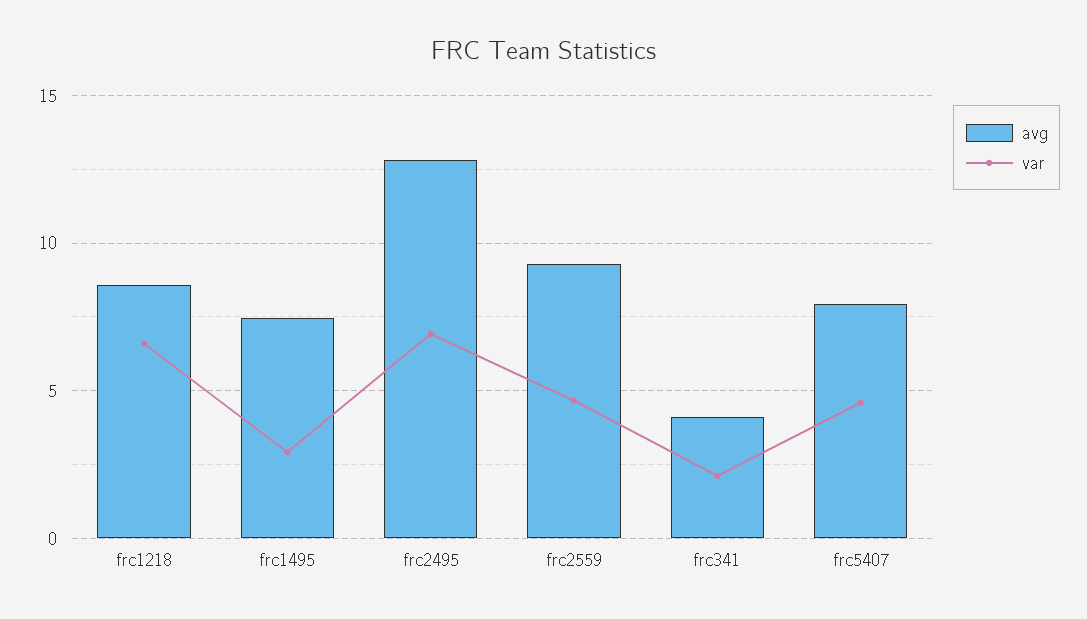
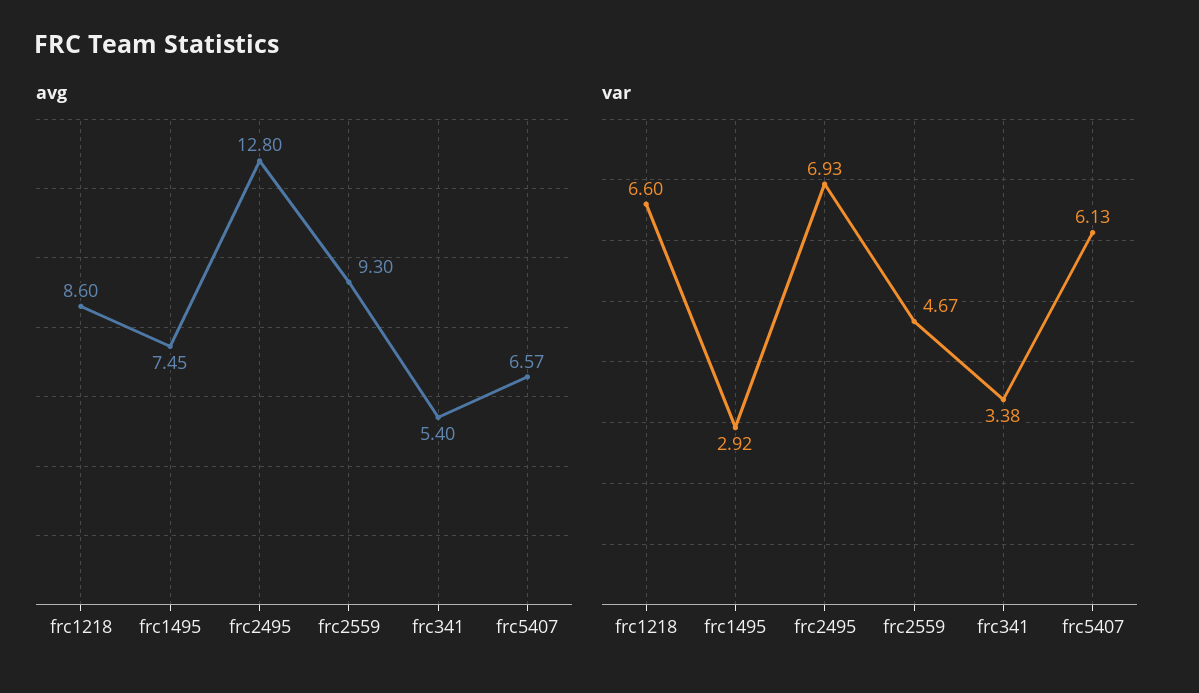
avg, frc341: 4 -> 5.4
var, frc341: 2 -> 3.38
avg, frc5407: 8 -> 6.57
var, frc5407: 4.5 -> 6.13

